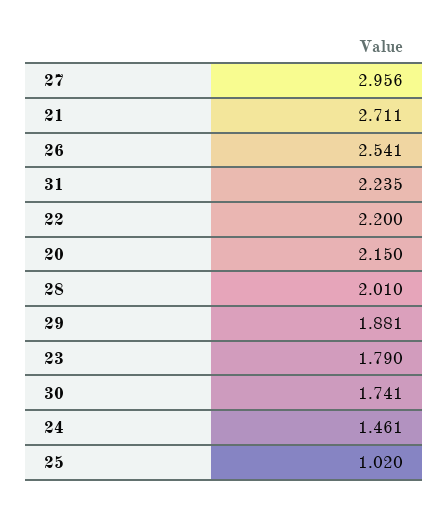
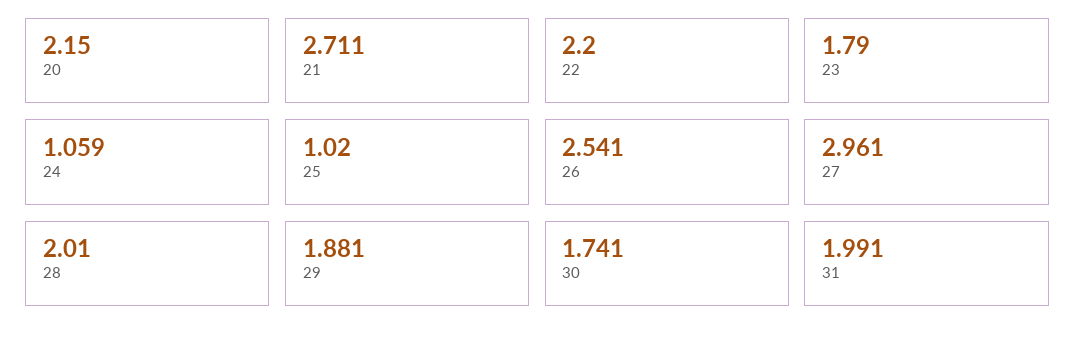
27: 2.956 -> 2.961
31: 2.235 -> 1.991
24: 1.461 -> 1.059

